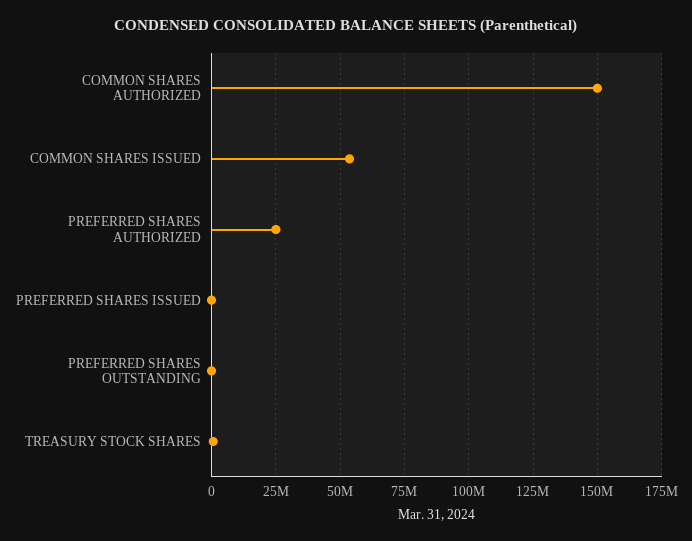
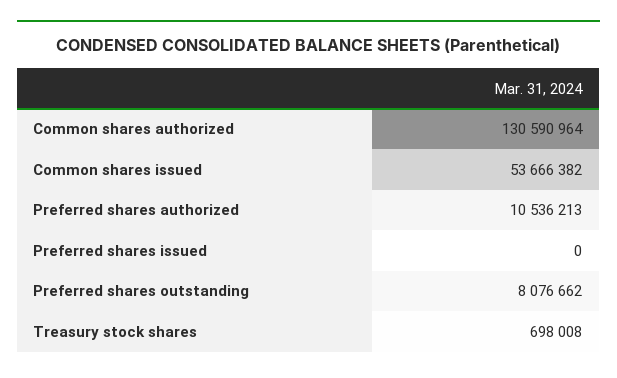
COMMON SHARES AUTHORIZED: 150000000 -> 130590964
PREFERRED SHARES AUTHORIZED: 25000000 -> 10536213
PREFERRED SHARES OUTSTANDING: 0 -> 8076662

